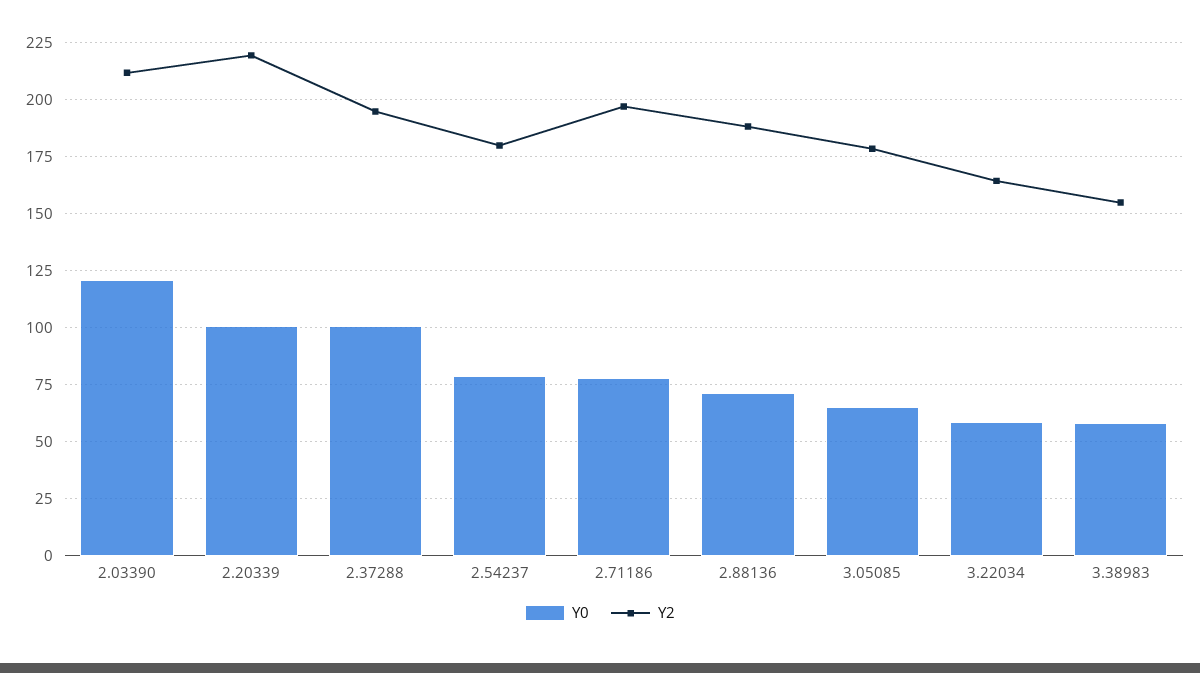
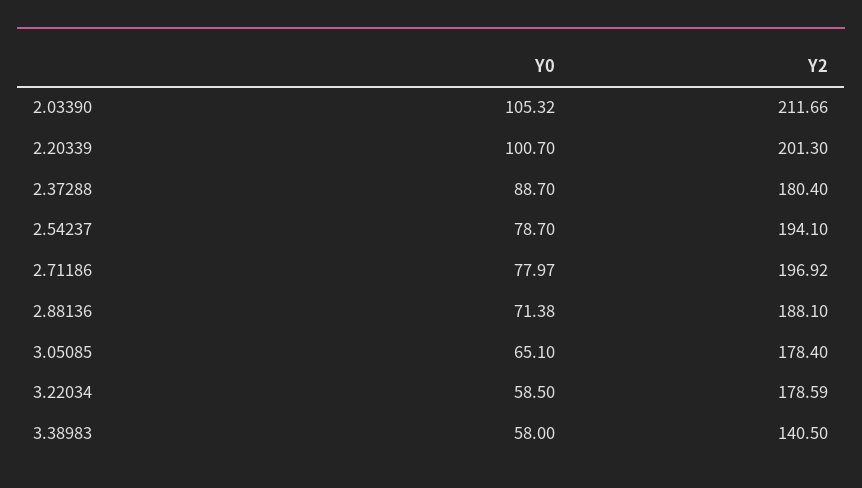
Y0, 2.03390: 120 -> 105.32
Y2, 2.20339: 220 -> 201.3
Y0, 2.37288: 100 -> 88.7
Y2, 2.37288: 195 -> 180.4
Y2, 2.54237: 180 -> 194.1
Y2, 3.22034: 165 -> 178.59
Y2, 3.38983: 155 -> 140.5

